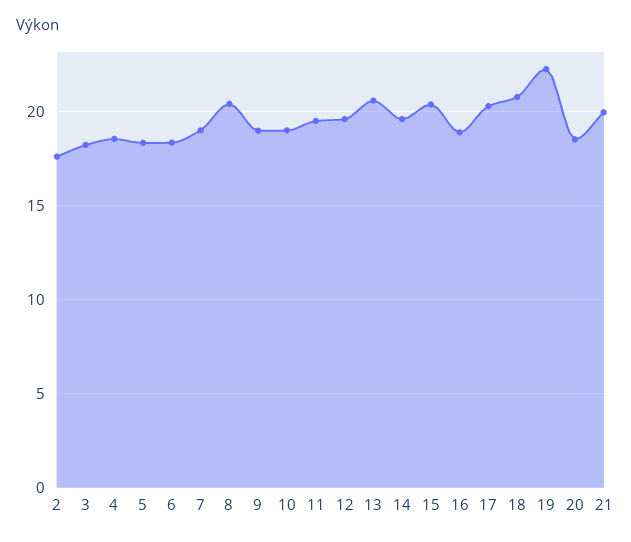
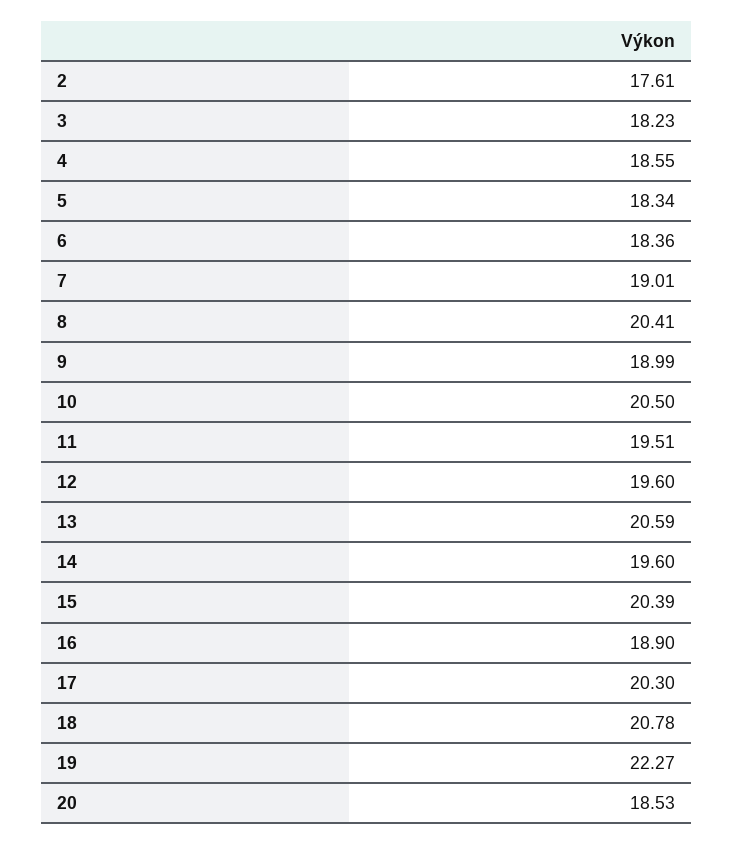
10: 19 -> 20.5
21: 20 -> none

